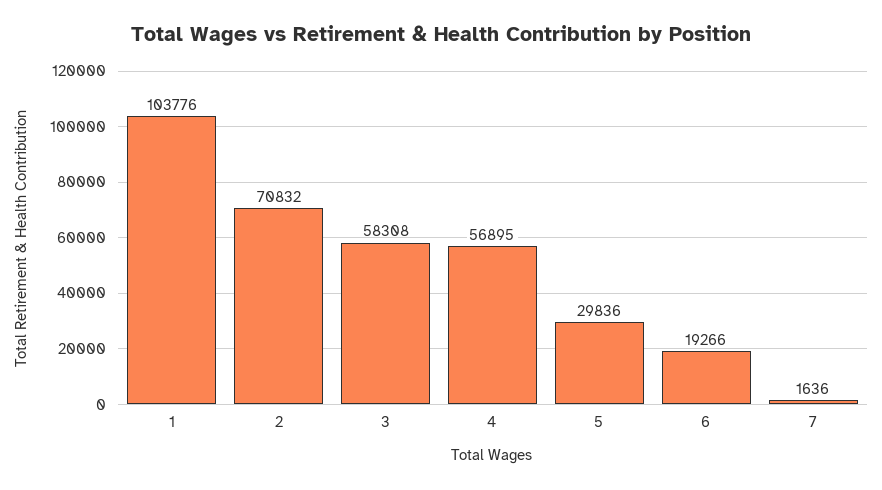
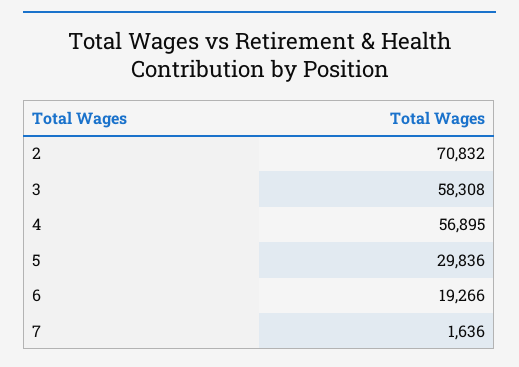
1: 103776 -> none

